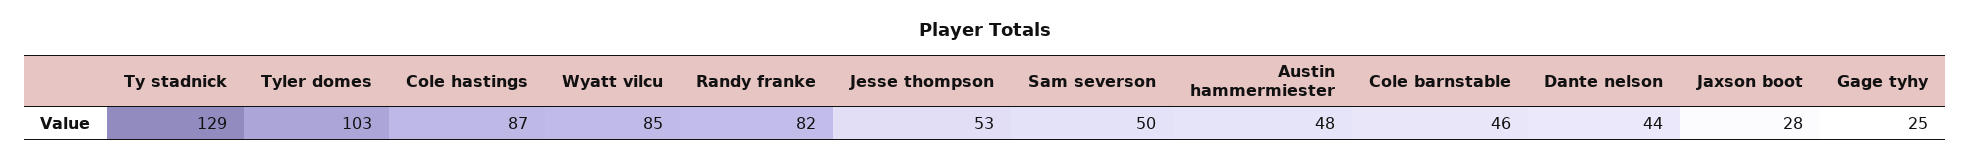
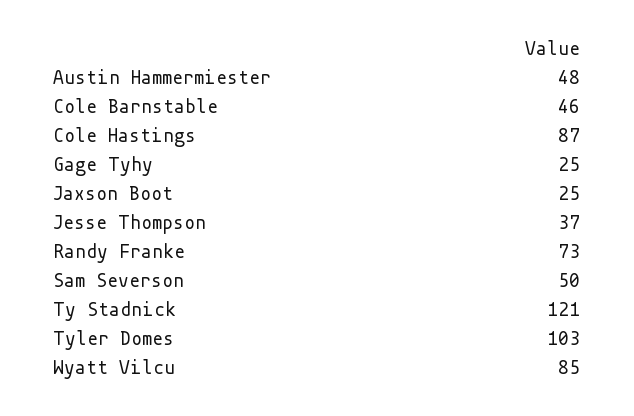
Ty stadnick: 129 -> 121
Randy franke: 82 -> 73
Jesse thompson: 53 -> 37
Dante nelson: 44 -> none
Jaxson boot: 28 -> 25

